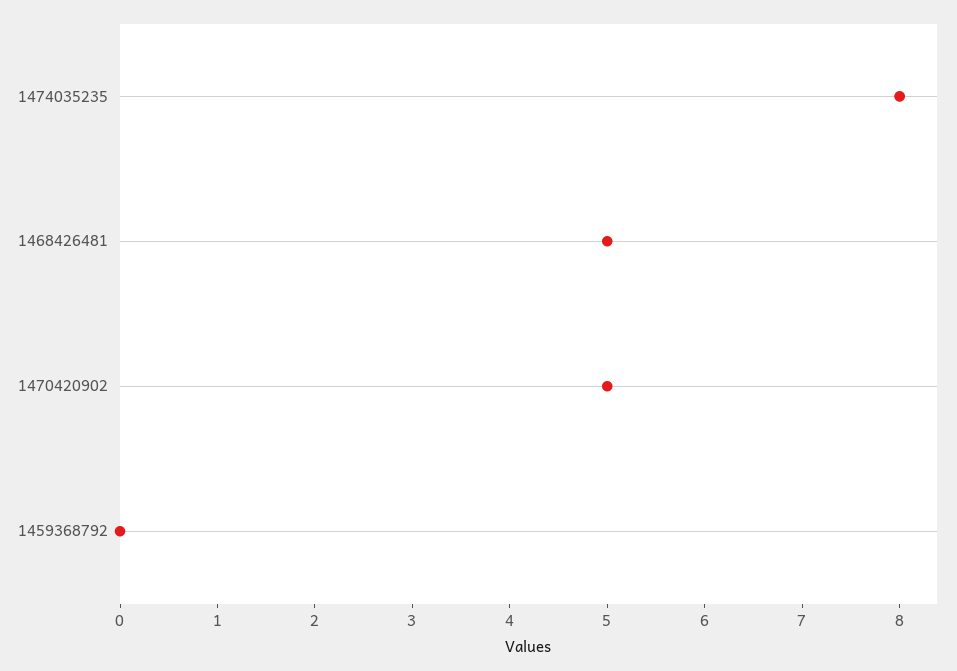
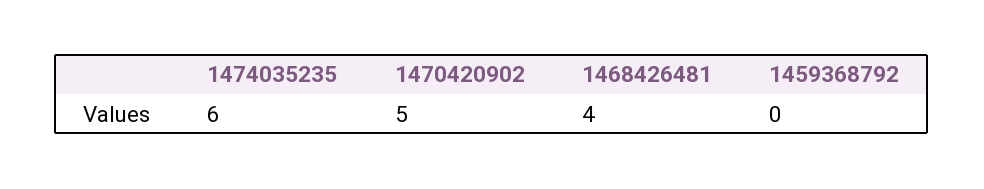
1474035235: 8 -> 6
1468426481: 5 -> 4

